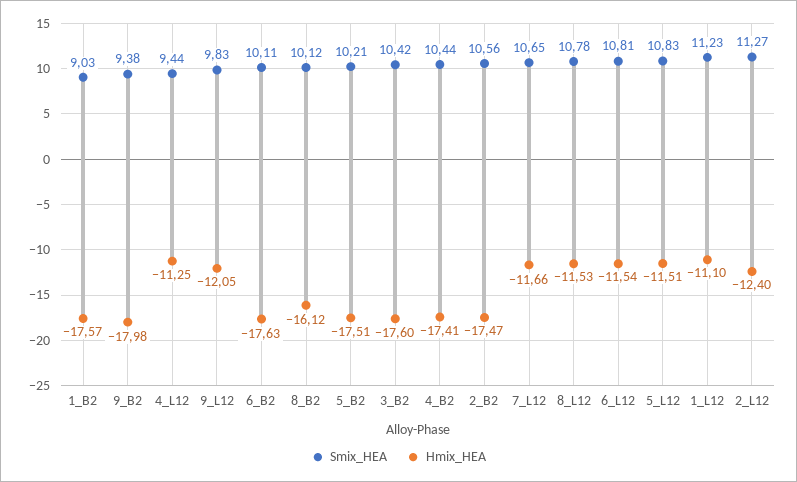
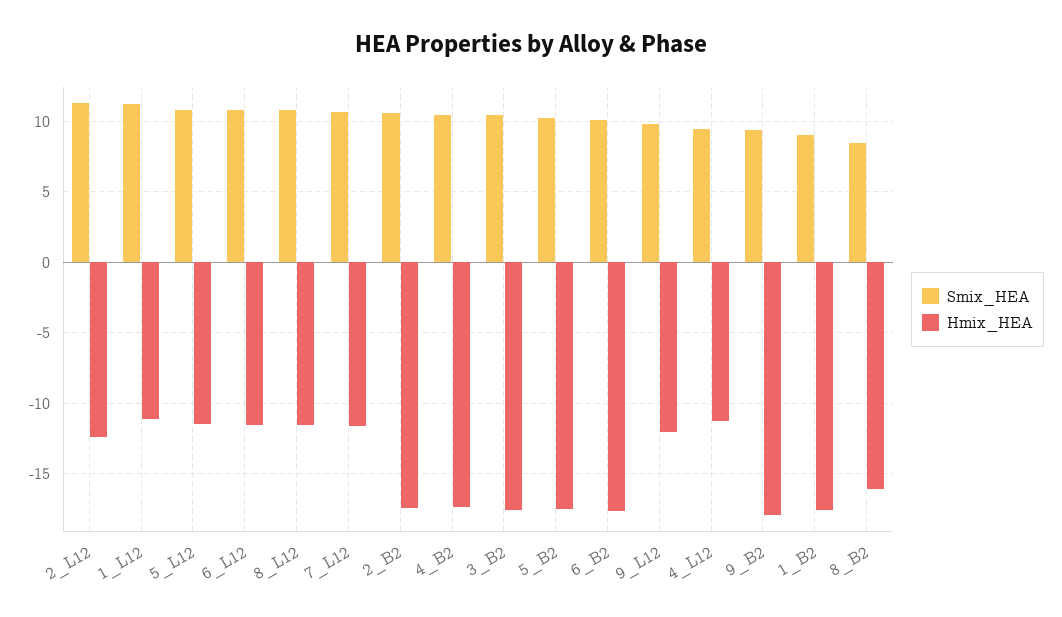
Smix_HEA, 8_B2: 10.12 -> 8.5

